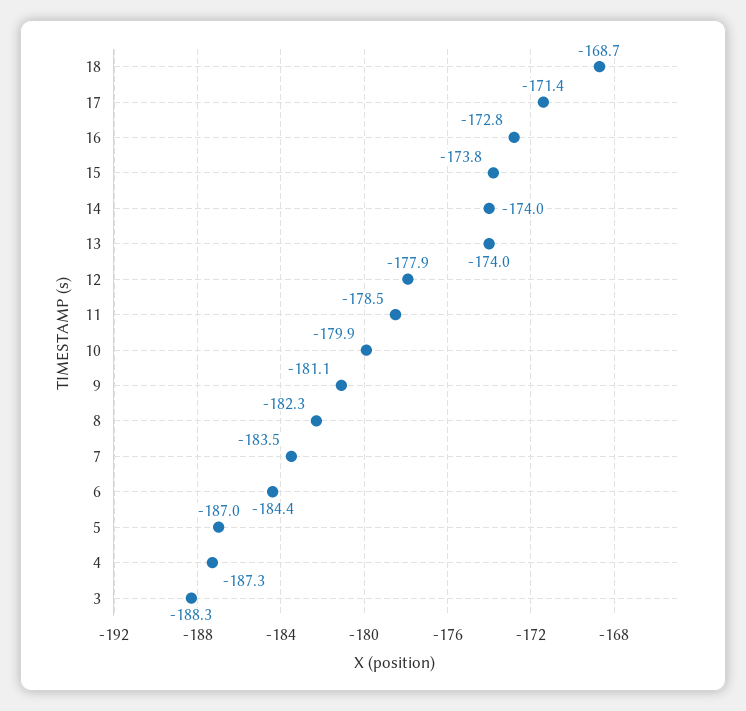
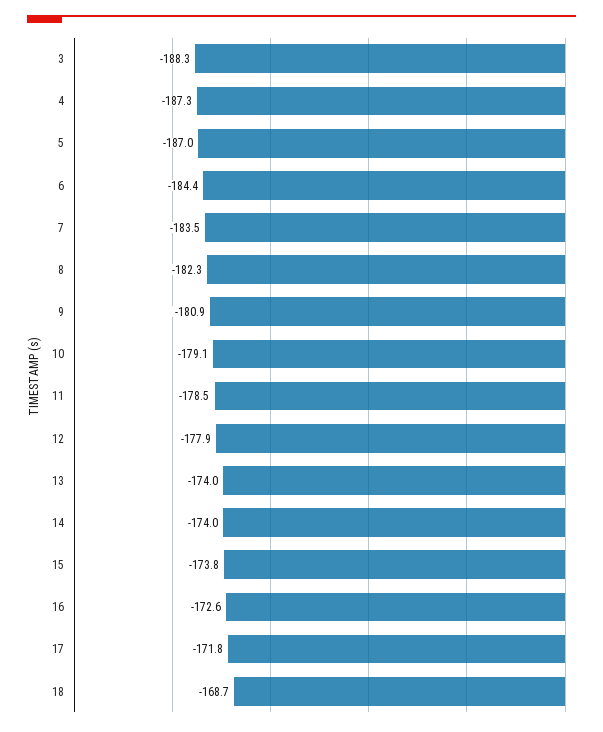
17: -171.4 -> -171.8
16: -172.8 -> -172.6
10: -179.9 -> -179.1
9: -181.1 -> -180.9

